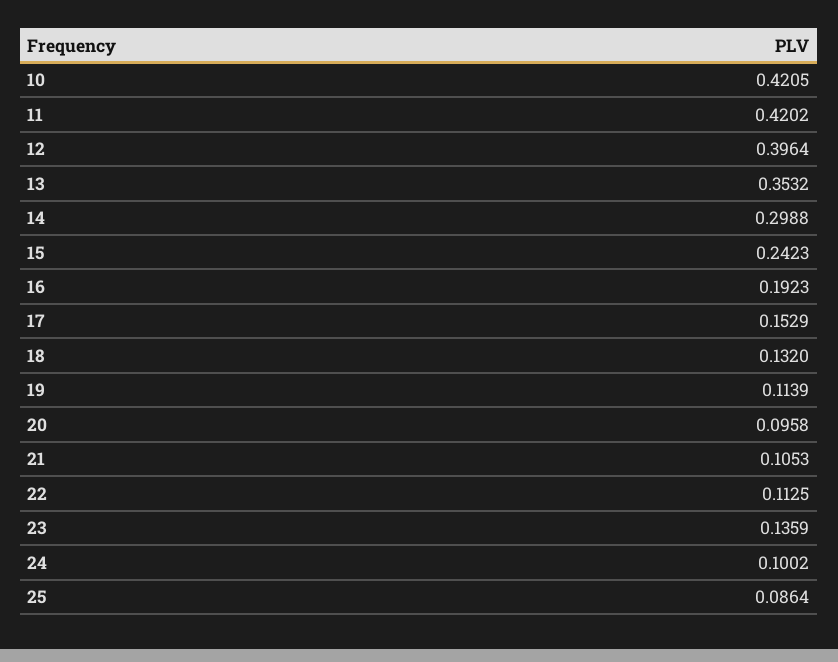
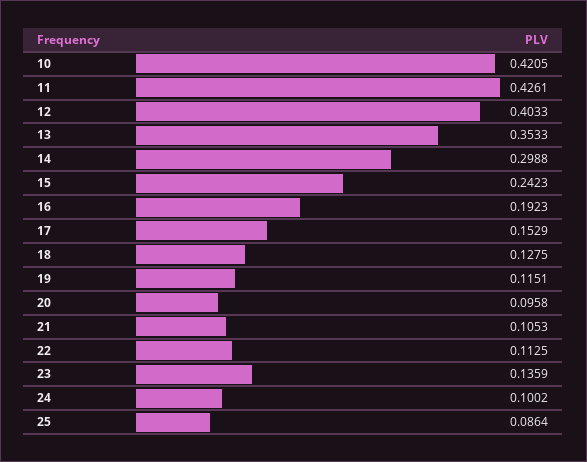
11: 0.4202 -> 0.4261
12: 0.3964 -> 0.4033
13: 0.3532 -> 0.3533
18: 0.132 -> 0.1275
19: 0.1139 -> 0.1151

